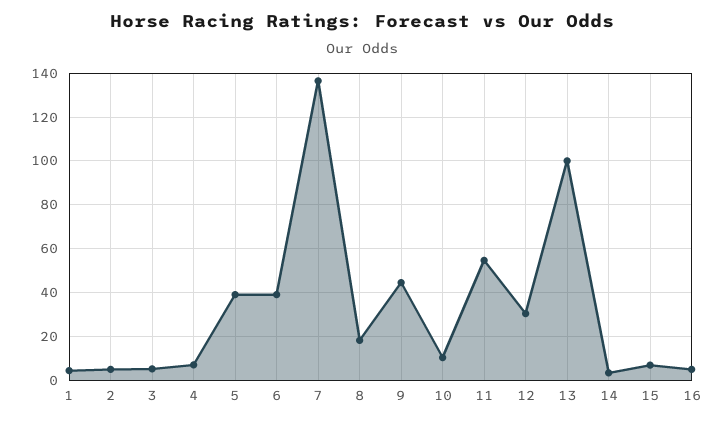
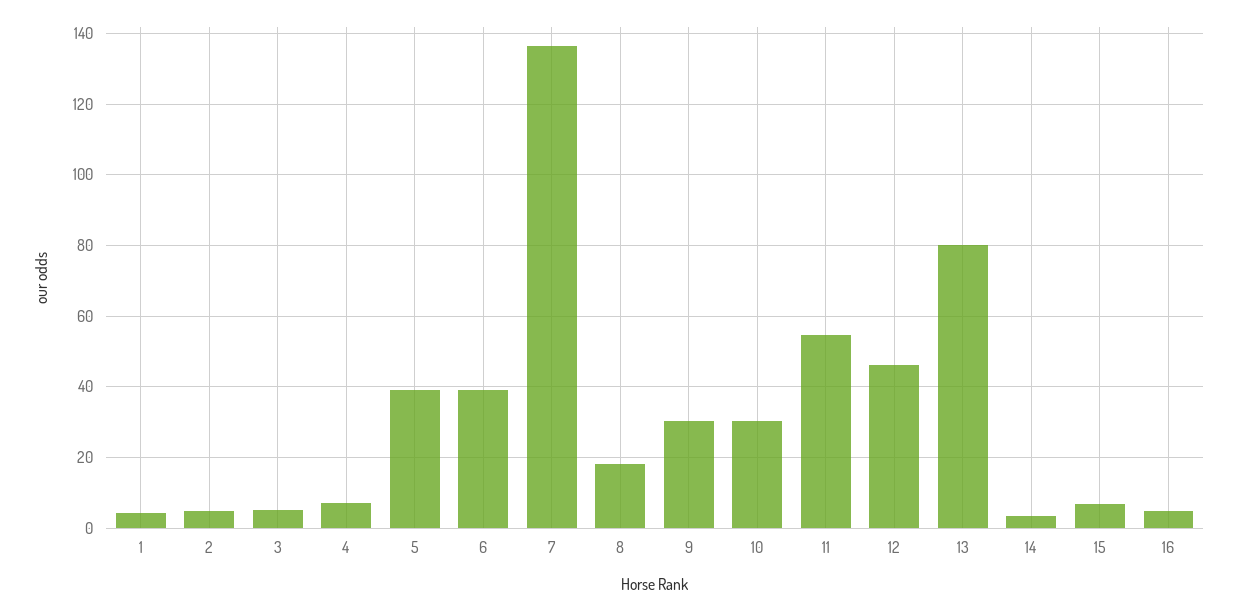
9: 45 -> 30
10: 10 -> 30
12: 30 -> 46
13: 100 -> 80

